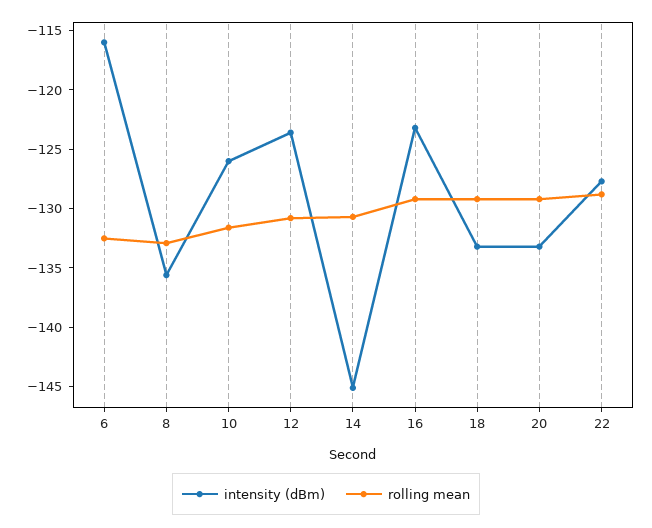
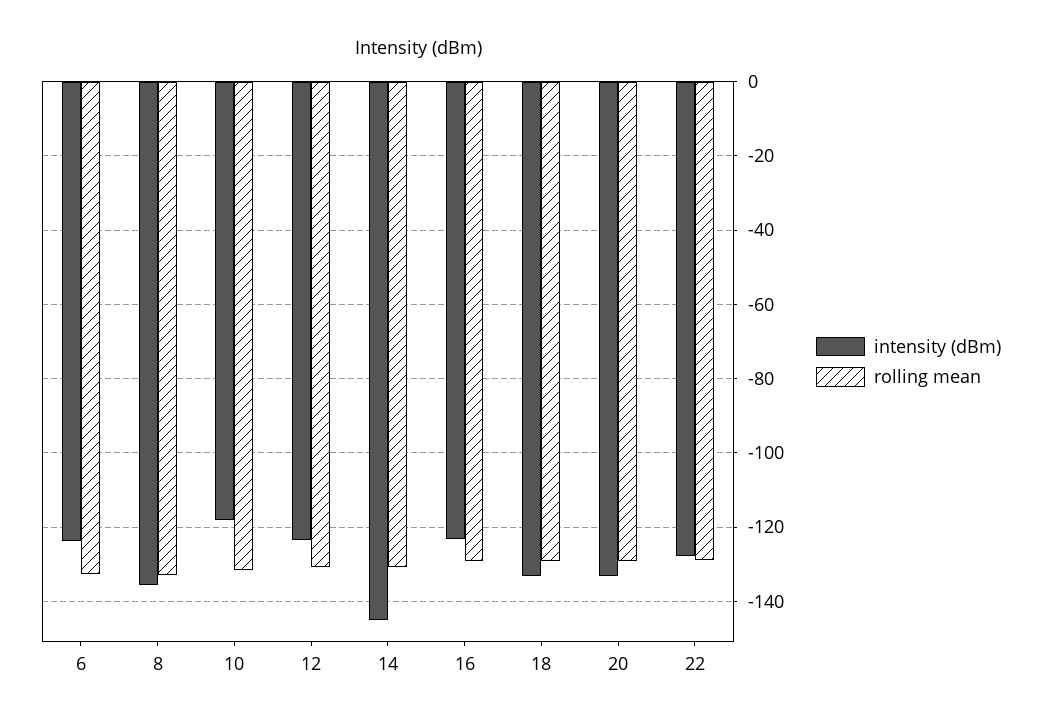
intensity (dBm), 6: -116 -> -124
intensity (dBm), 10: -126 -> -118

